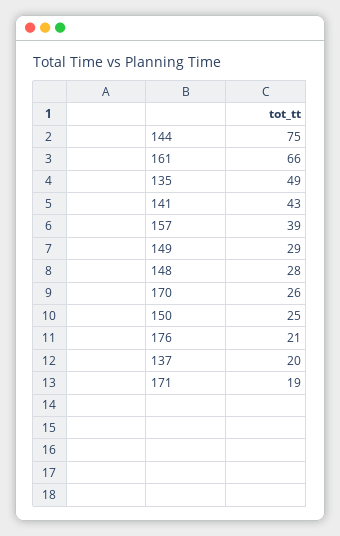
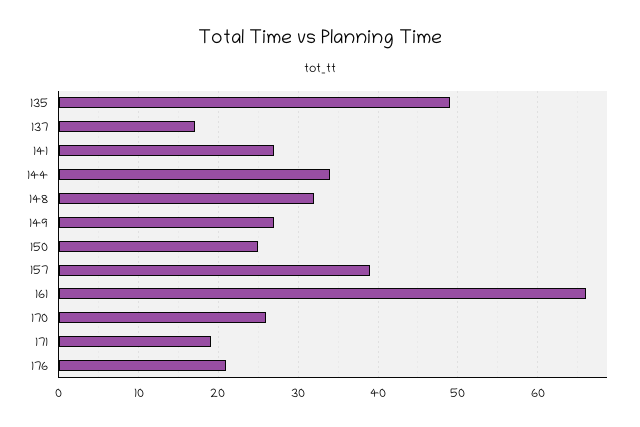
144: 75 -> 34
141: 43 -> 27
149: 29 -> 27
148: 28 -> 32
137: 20 -> 17

